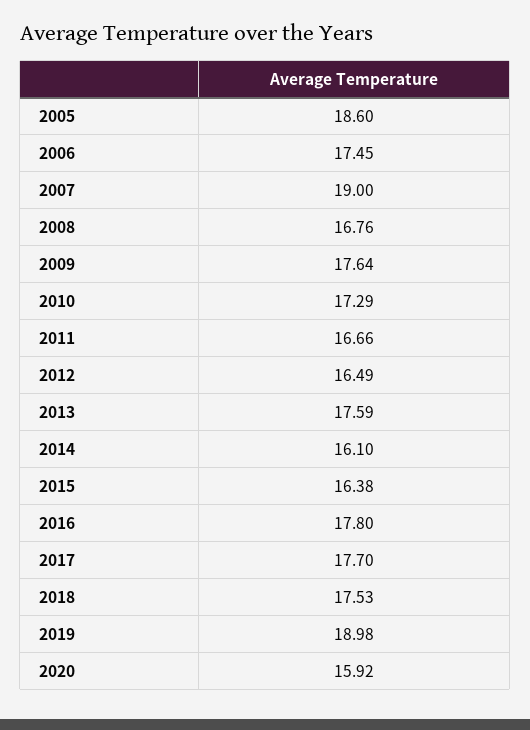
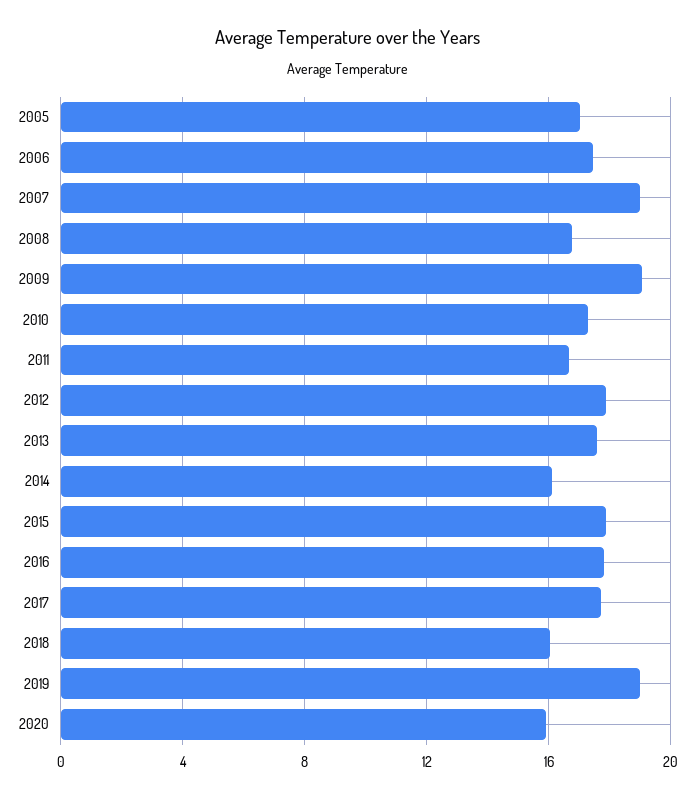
2005: 18.6 -> 17
2009: 17.64 -> 19
2012: 16.49 -> 18
2015: 16.38 -> 18
2018: 17.53 -> 16

